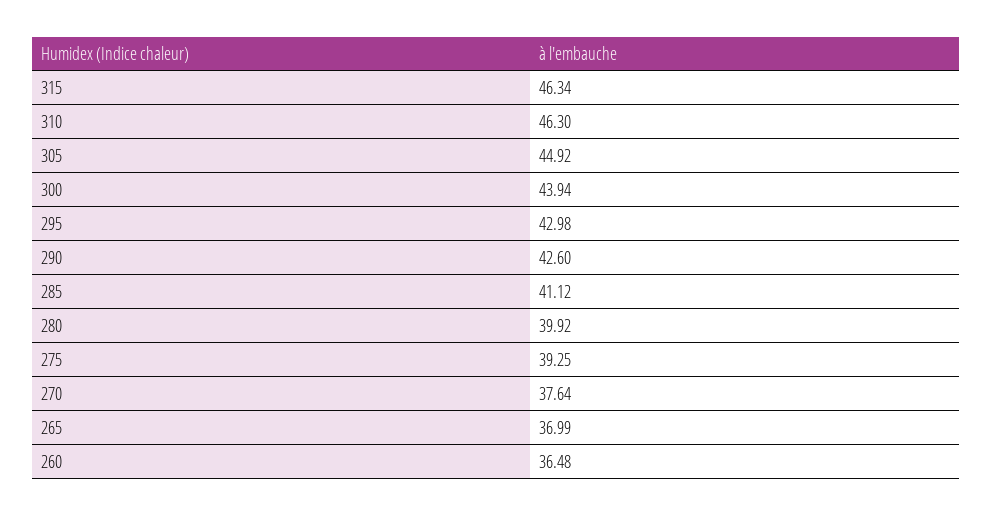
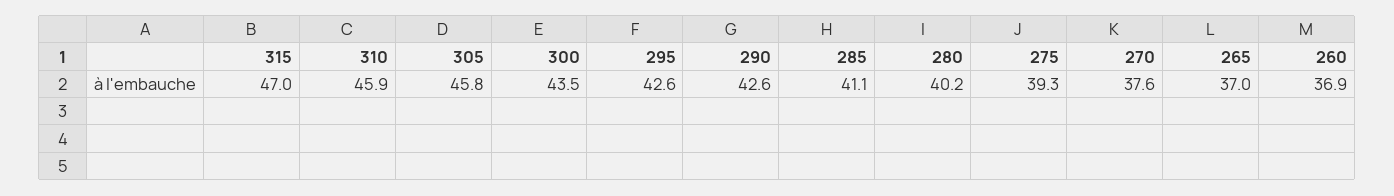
315: 46.34 -> 47
310: 46.3 -> 45.9
305: 44.92 -> 45.8
300: 43.94 -> 43.5
295: 42.98 -> 42.6
280: 39.92 -> 40.2
260: 36.48 -> 36.9

